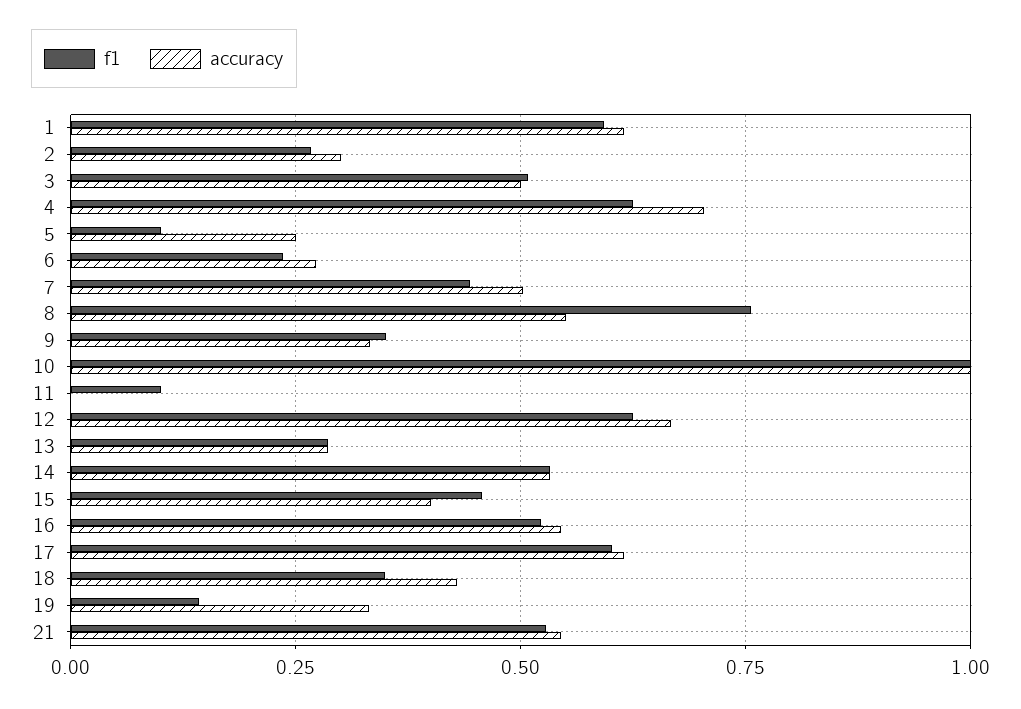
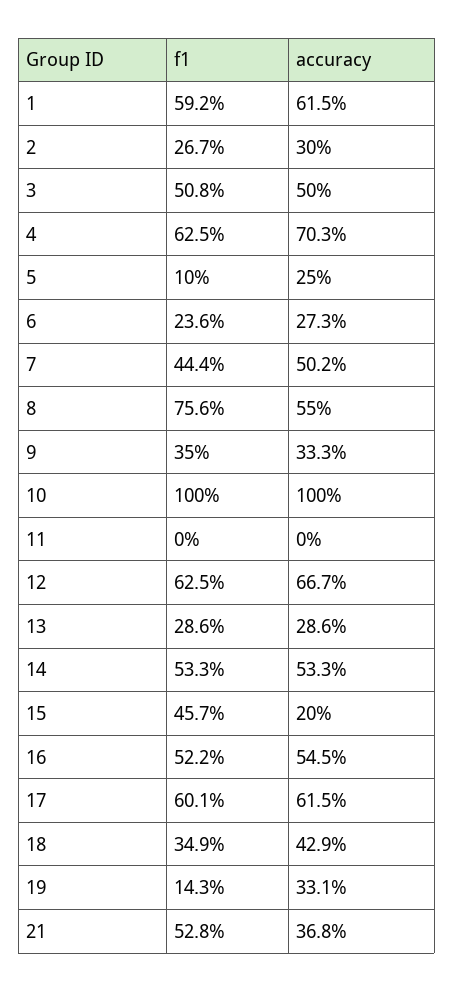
f1, 11: 0.1 -> 0
accuracy, 15: 0.4 -> 0.2
accuracy, 21: 0.55 -> 0.368

